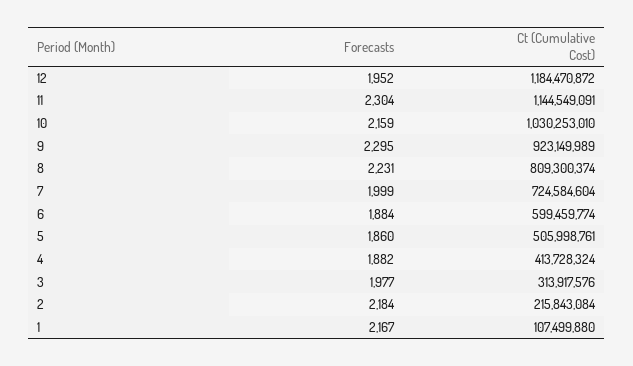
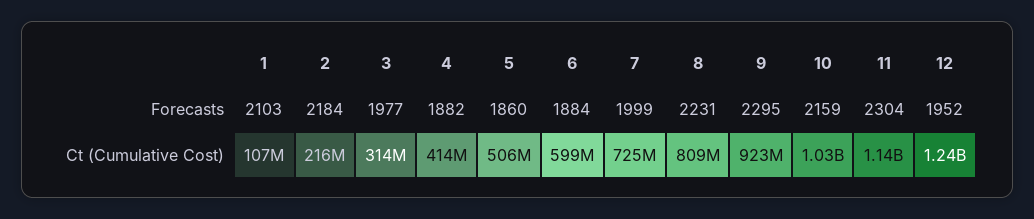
Ct (Cumulative Cost), 12: 1184470872 -> 1240000000
Forecasts, 1: 2167 -> 2103

